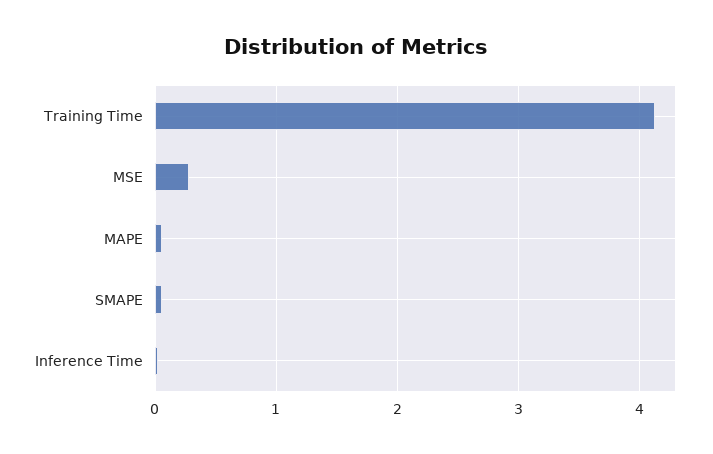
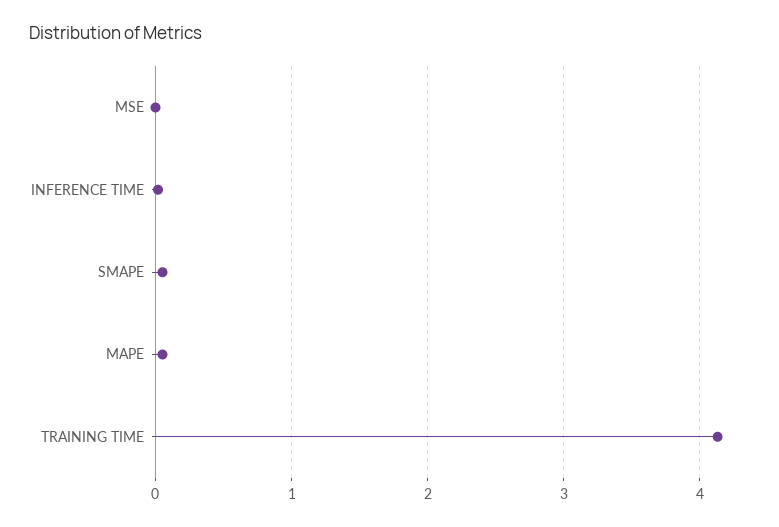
MSE: 0.3 -> 0

